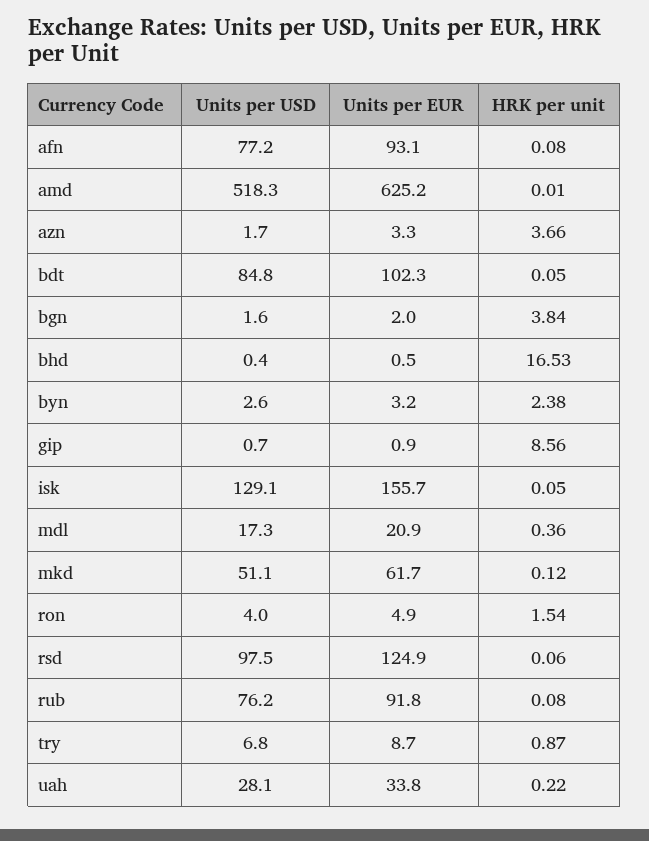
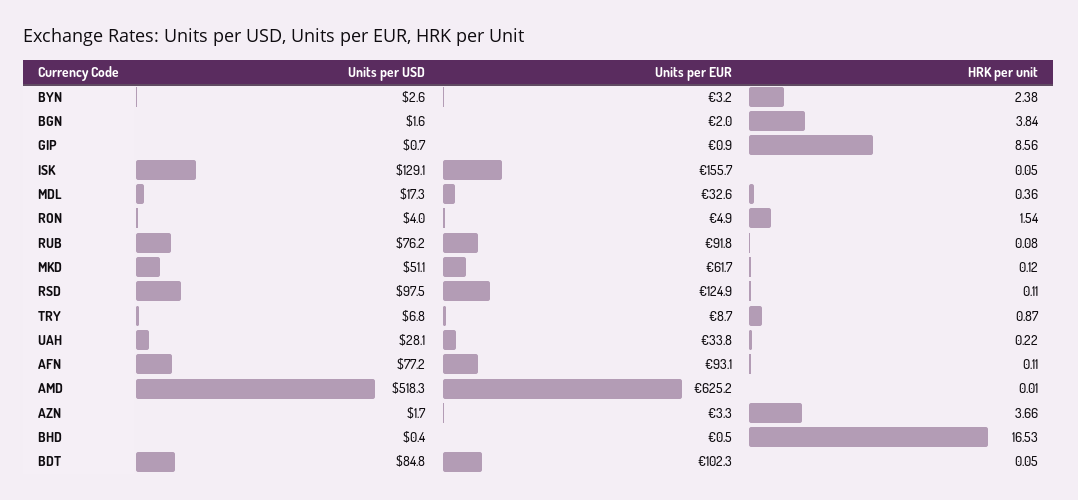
HRK per unit, afn: 0.08 -> 0.11
Units per EUR, mdl: 20.9 -> 32.6
HRK per unit, rsd: 0.06 -> 0.11

